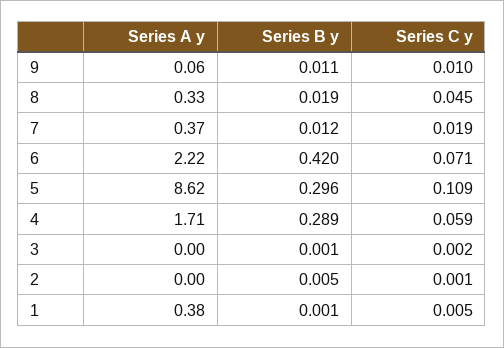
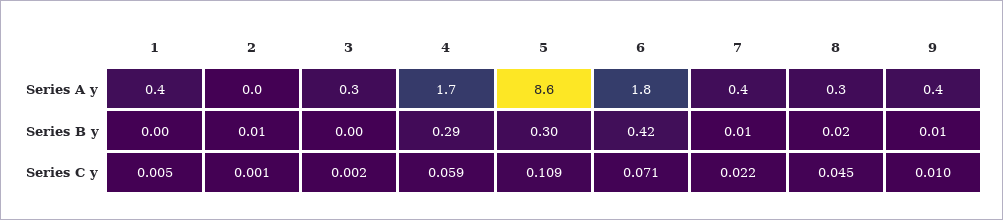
Series A y, 9: 0.06 -> 0.4
Series C y, 7: 0.019 -> 0.022
Series A y, 6: 2.22 -> 1.8
Series A y, 3: 0 -> 0.3

